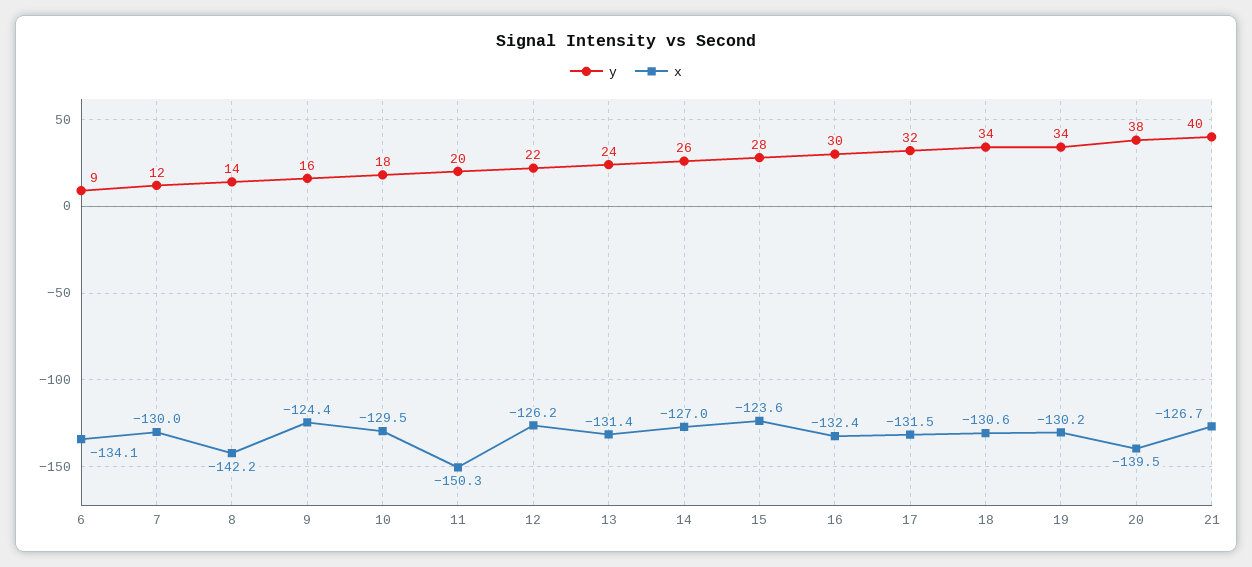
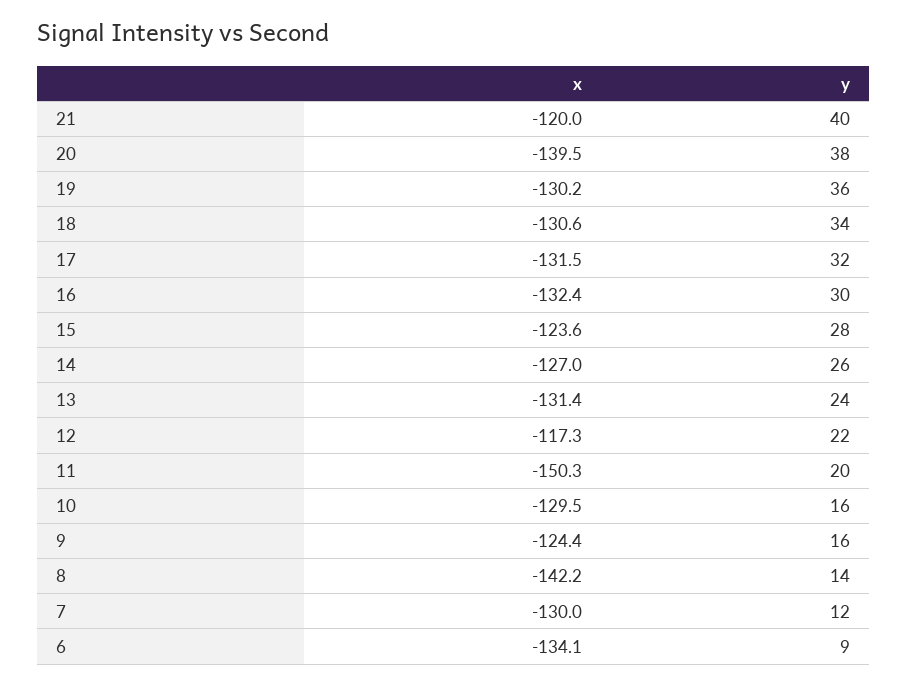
y, 10: 18 -> 16
x, 12: -126.2 -> -117.3
y, 19: 34 -> 36
x, 21: -126.7 -> -120

